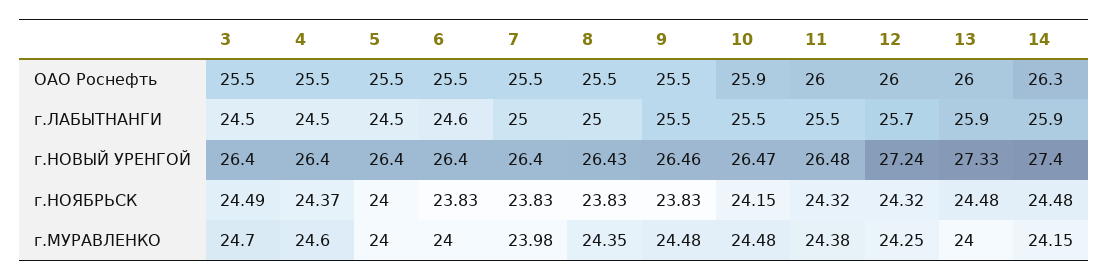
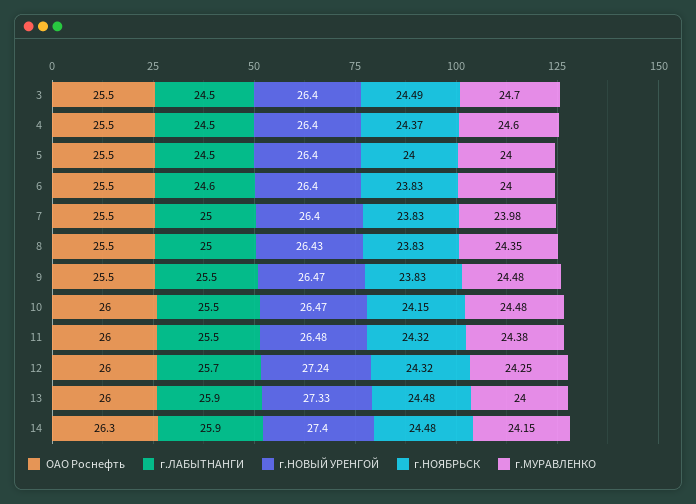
ОАО Роснефть, 10: 25.9 -> 26
г.НОВЫЙ УРЕНГОЙ, 9: 26.46 -> 26.47

